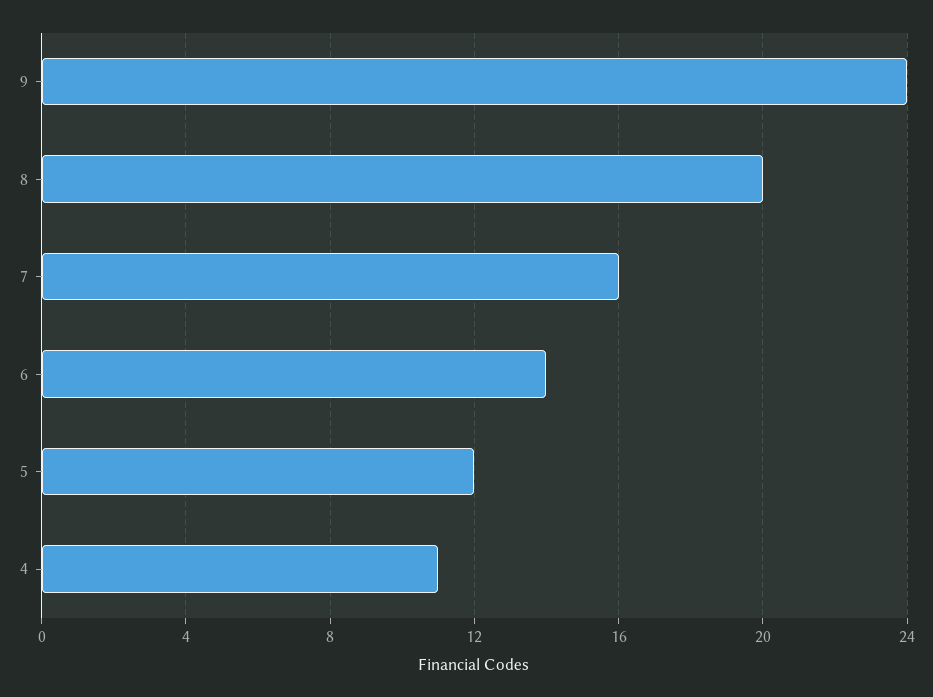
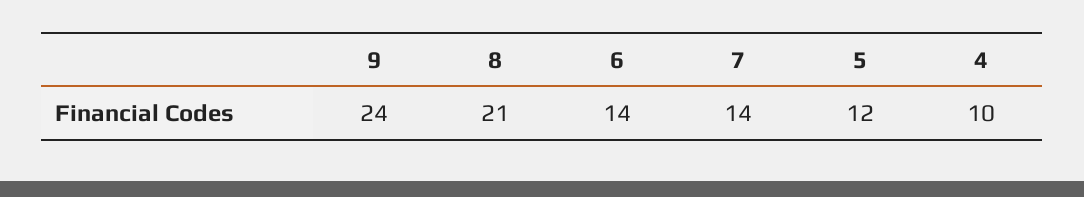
8: 20 -> 21
7: 16 -> 14
4: 11 -> 10

